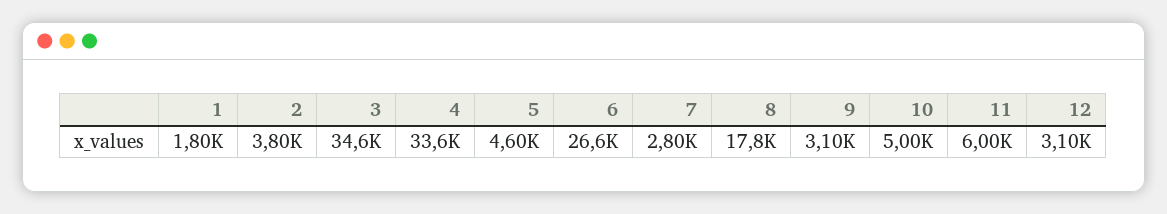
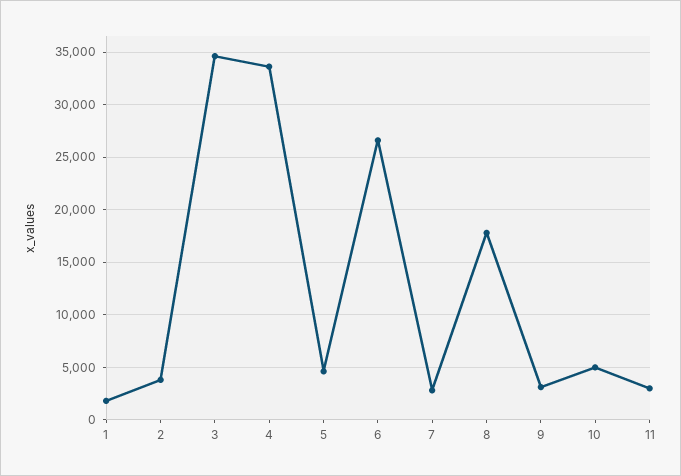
11: 6000 -> 3000
12: 3100 -> none

